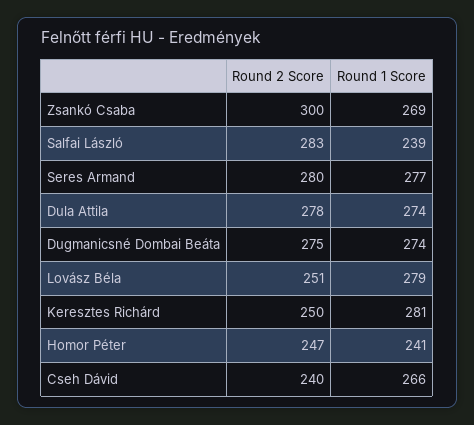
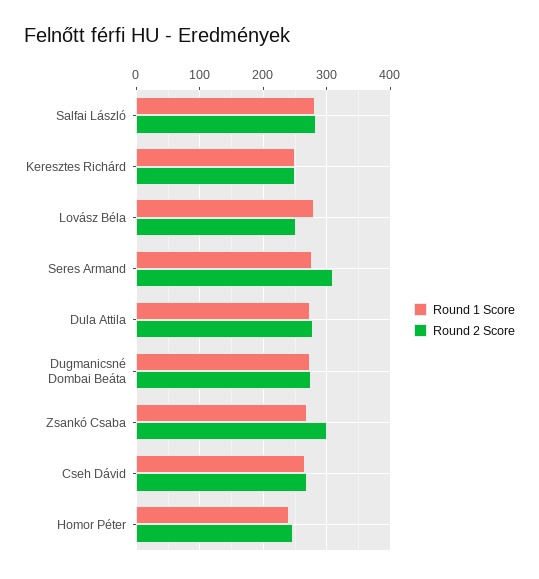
Round 1 Score, Salfai László: 239 -> 280
Round 2 Score, Seres Armand: 280 -> 310
Round 1 Score, Keresztes Richárd: 281 -> 250
Round 2 Score, Cseh Dávid: 240 -> 270

